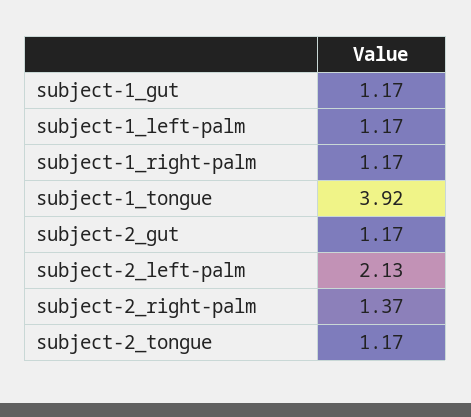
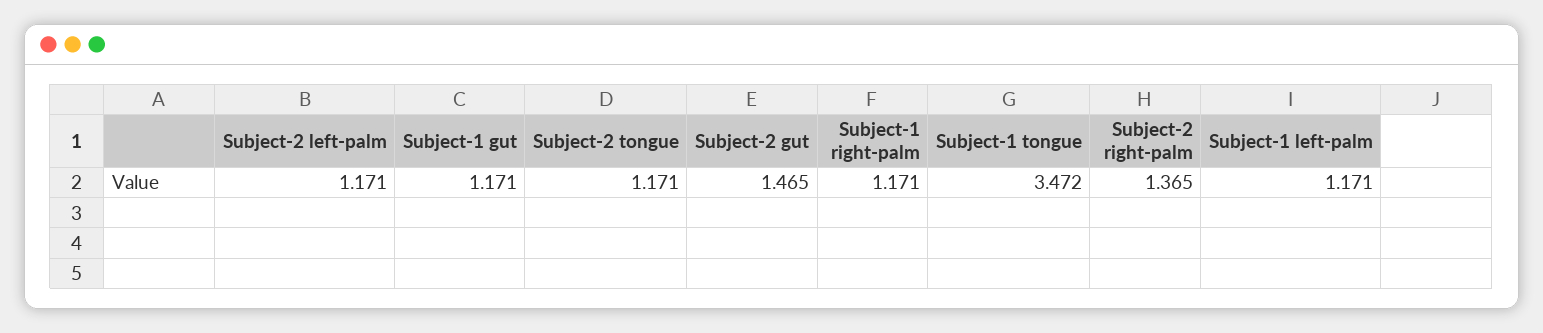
subject-1_tongue: 3.92 -> 3.472
subject-2_gut: 1.17 -> 1.465
subject-2_left-palm: 2.13 -> 1.171

